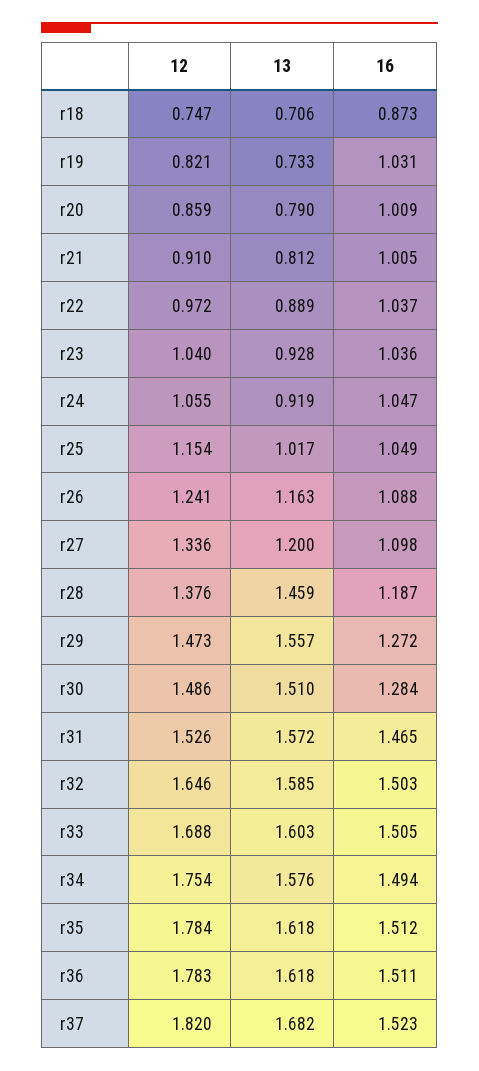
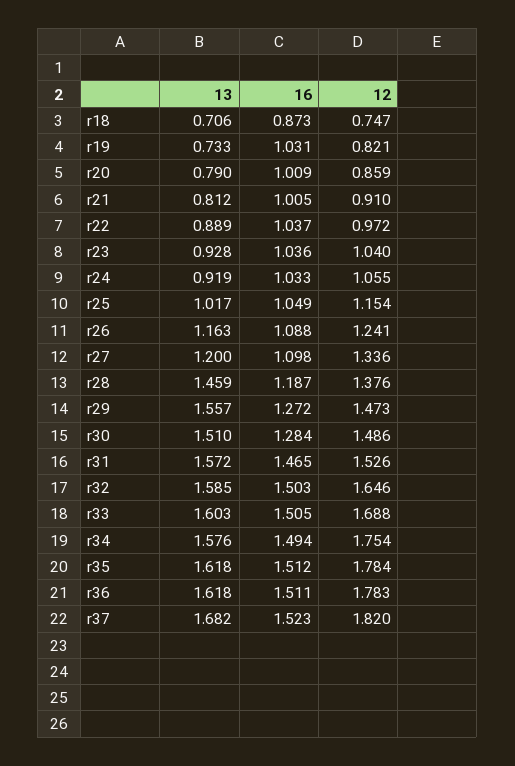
16, r24: 1.047 -> 1.033

